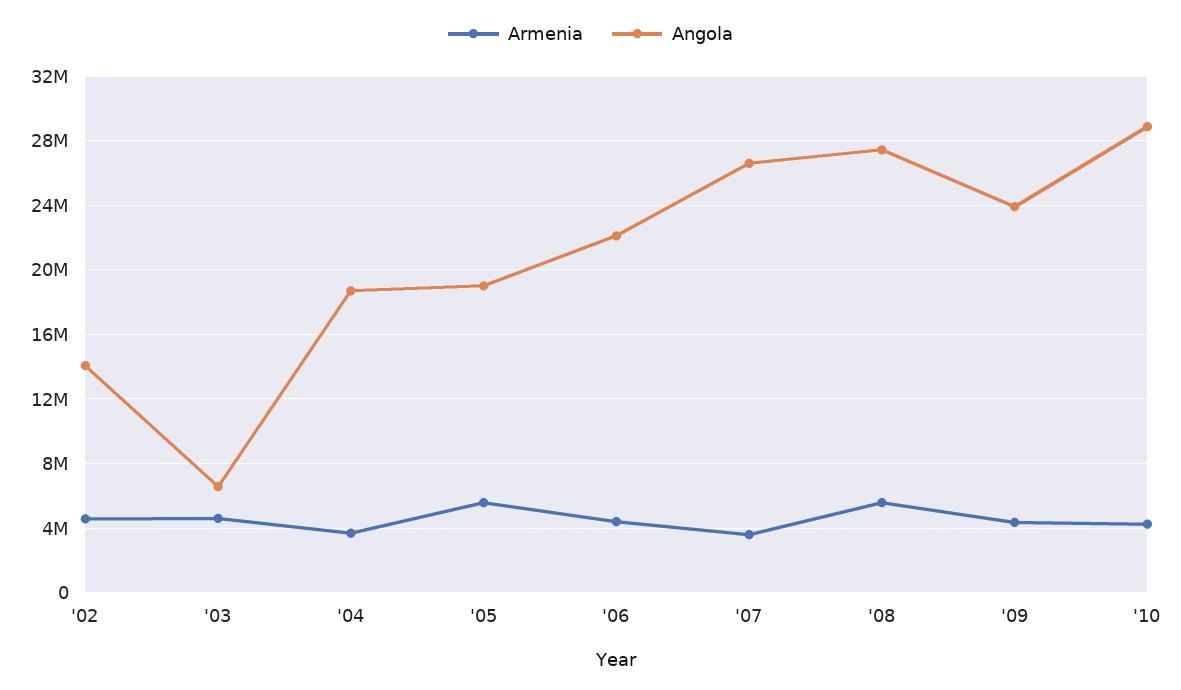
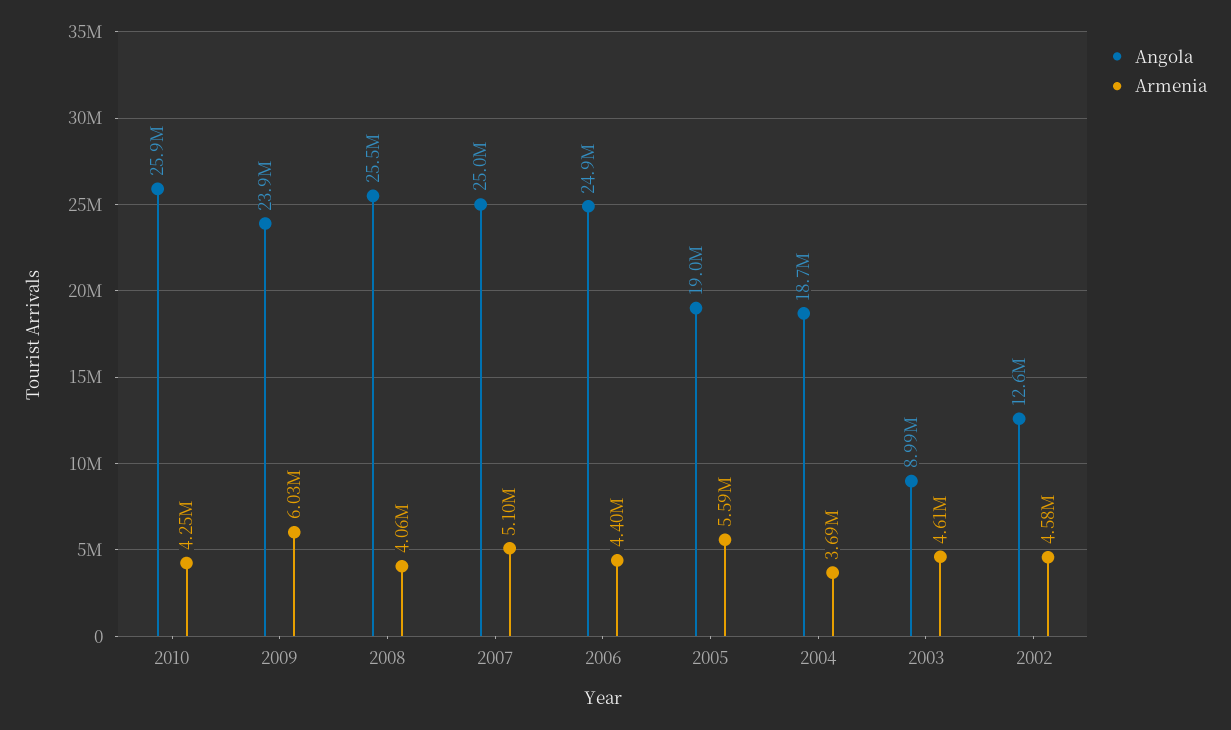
Angola, '02: 14000000 -> 12600000
Angola, '03: 6500000 -> 8990000
Angola, '06: 22000000 -> 24900000
Armenia, '07: 3500000 -> 5100000
Angola, '07: 26500000 -> 25000000
Armenia, '08: 5500000 -> 4060000
Angola, '08: 27500000 -> 25500000
Armenia, '09: 4500000 -> 6030000
Angola, '10: 29000000 -> 25900000

